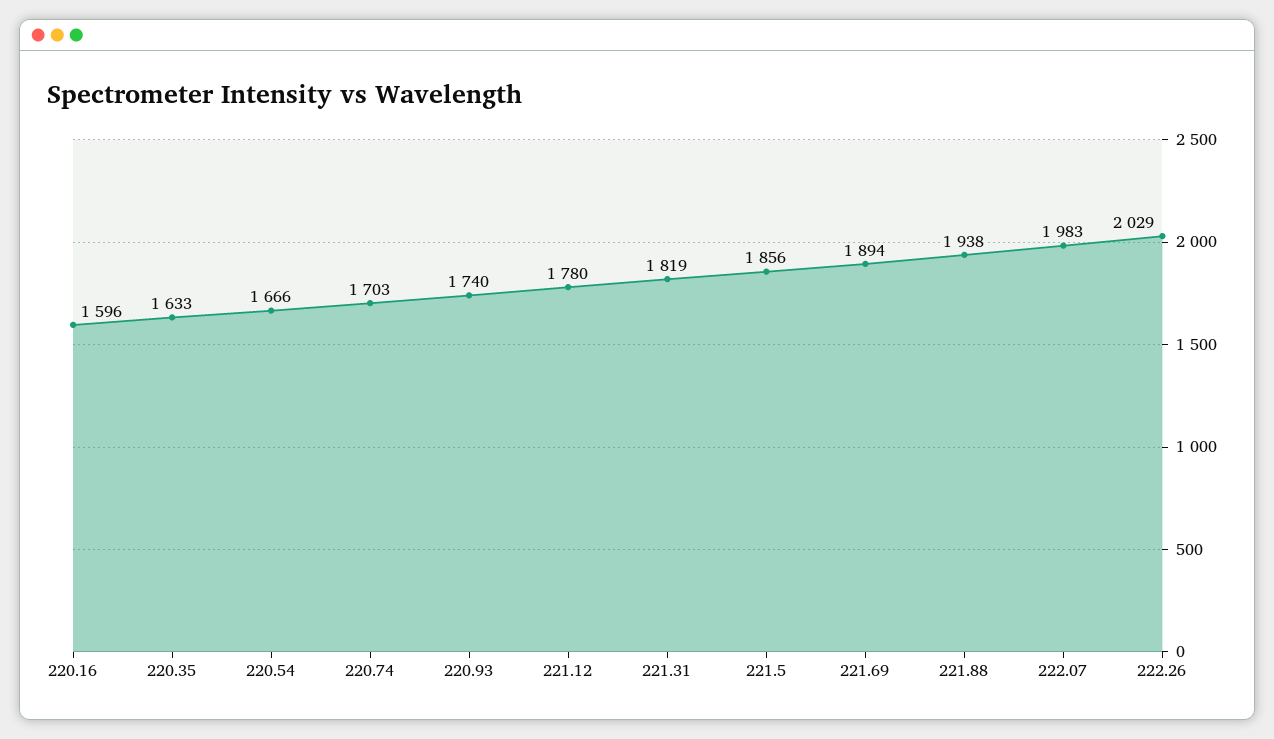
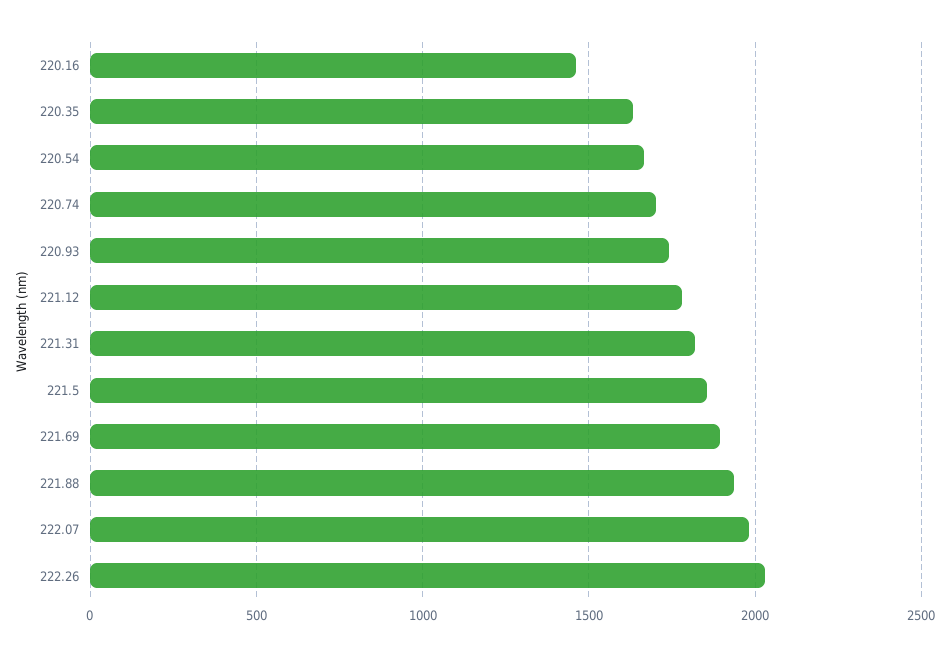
220.16: 1596 -> 1450

